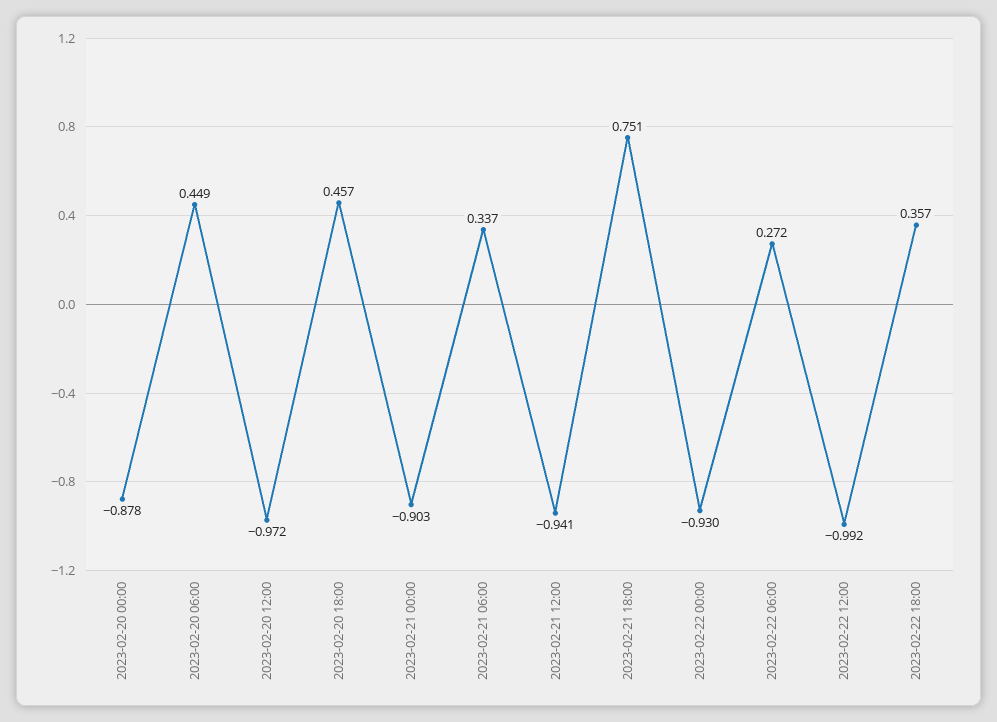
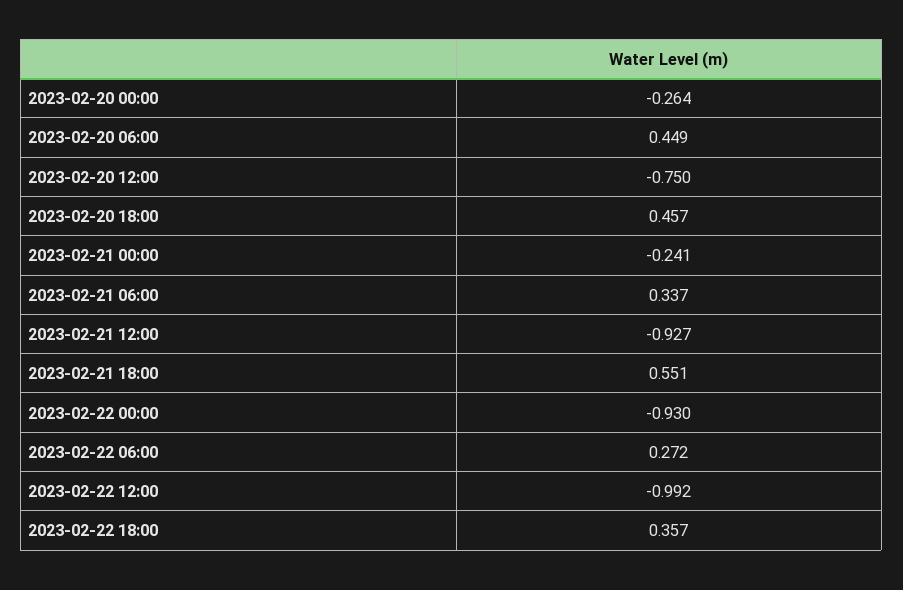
2023-02-20 00:00: -0.878 -> -0.264
2023-02-20 12:00: -0.972 -> -0.75
2023-02-21 00:00: -0.903 -> -0.241
2023-02-21 12:00: -0.941 -> -0.927
2023-02-21 18:00: 0.751 -> 0.551

